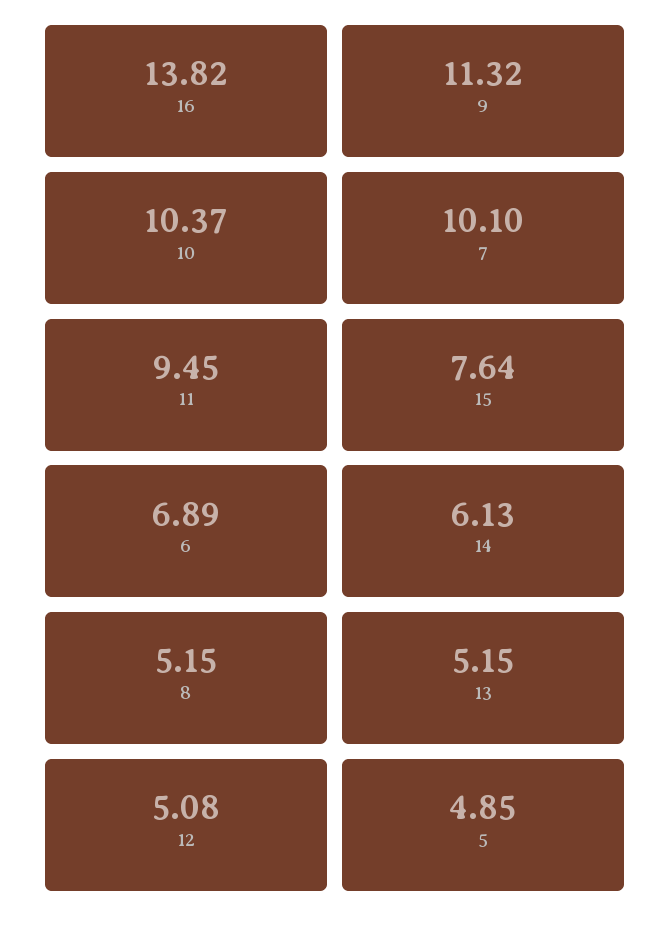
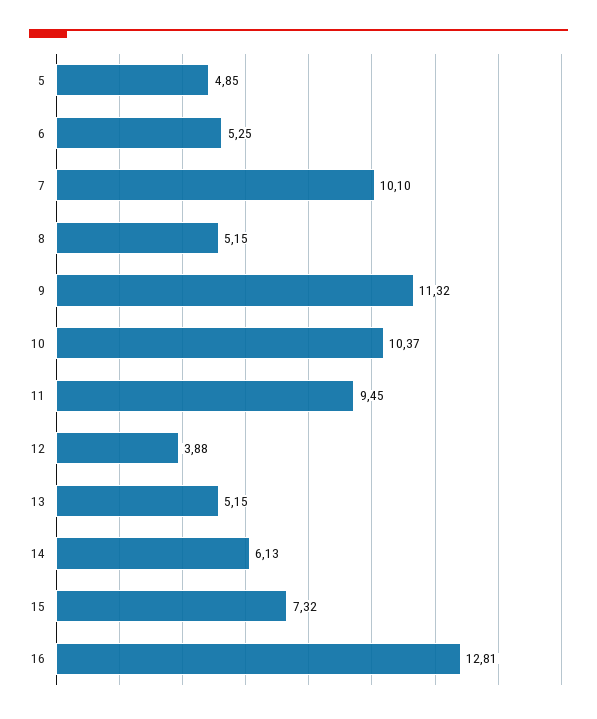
16: 13.82 -> 12.81
15: 7.64 -> 7.32
6: 6.89 -> 5.25
12: 5.08 -> 3.88

